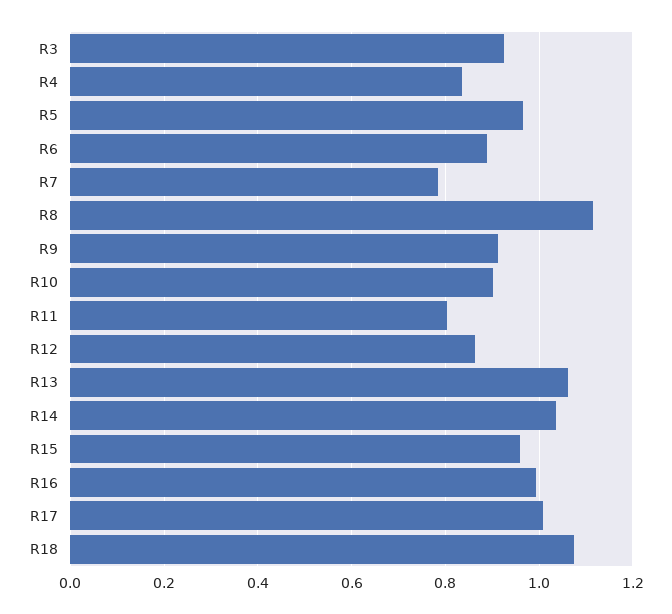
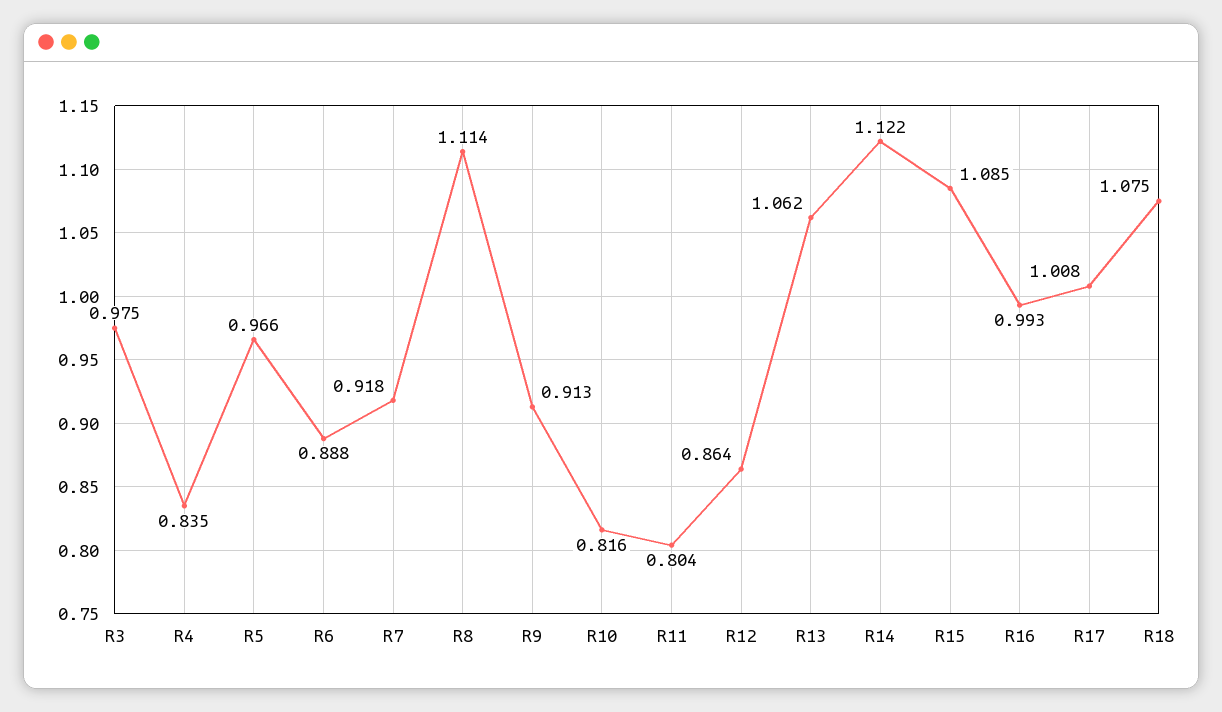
R3: 0.92 -> 0.975
R7: 0.78 -> 0.918
R10: 0.9 -> 0.816
R14: 1.04 -> 1.122
R15: 0.96 -> 1.085

